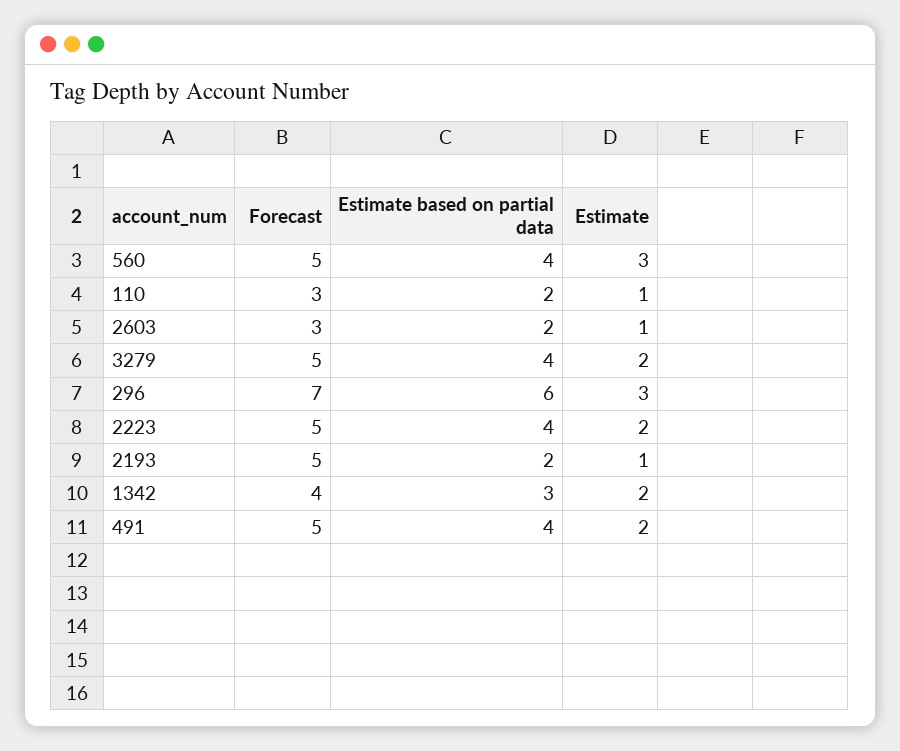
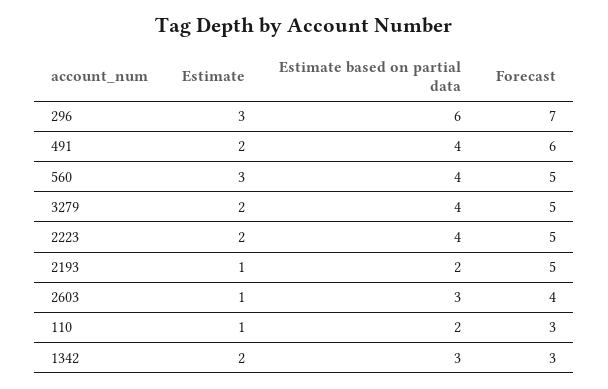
Forecast, 2603: 3 -> 4
Estimate based on partial data, 2603: 2 -> 3
Forecast, 1342: 4 -> 3
Forecast, 491: 5 -> 6

